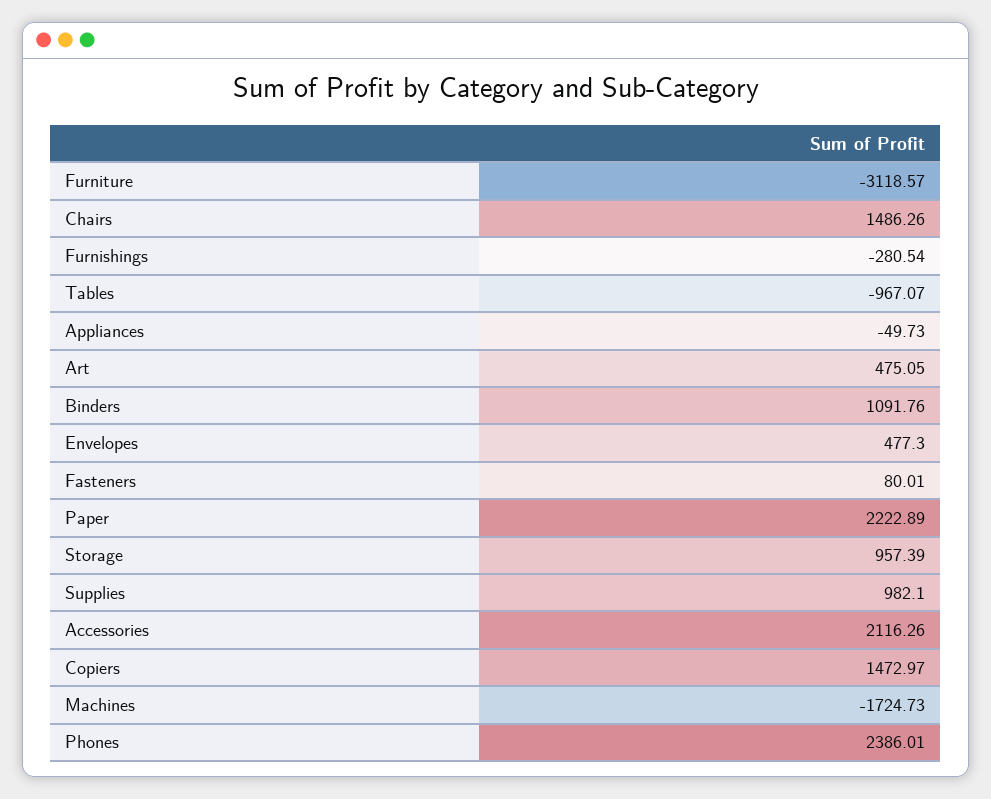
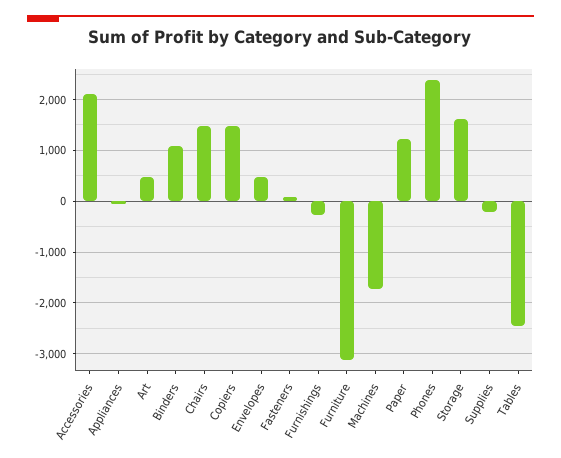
Tables: -967.07 -> -2400
Paper: 2222.89 -> 1200
Storage: 957.39 -> 1600
Supplies: 982.1 -> -200

